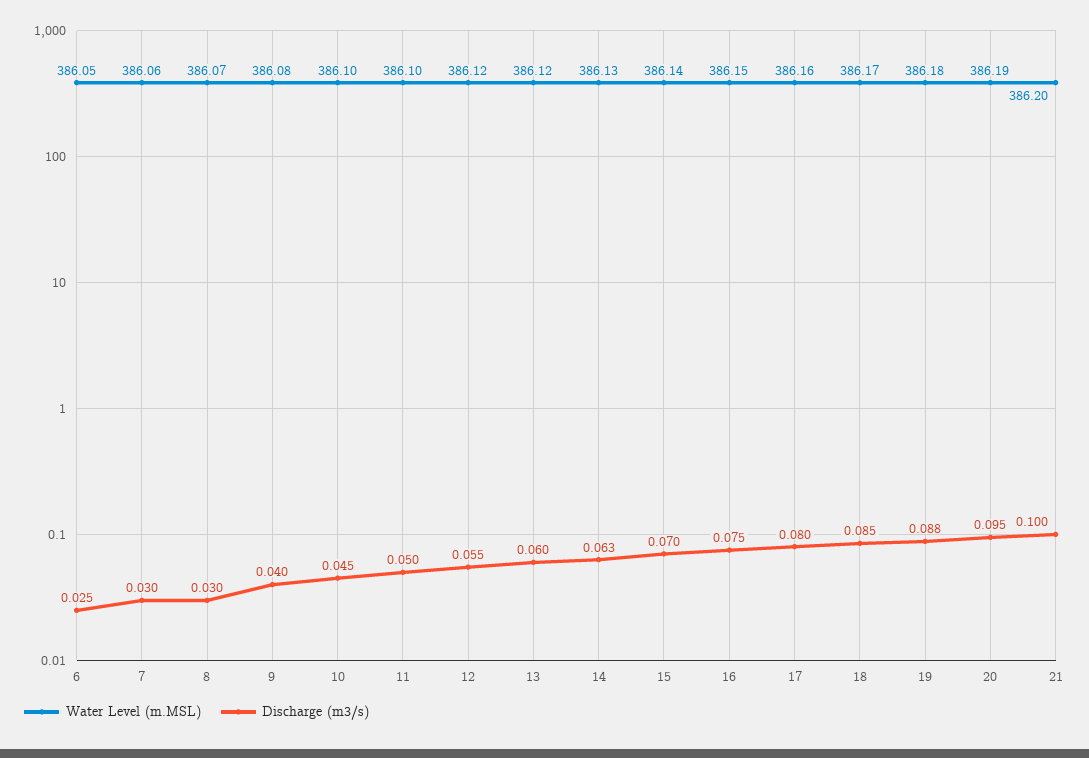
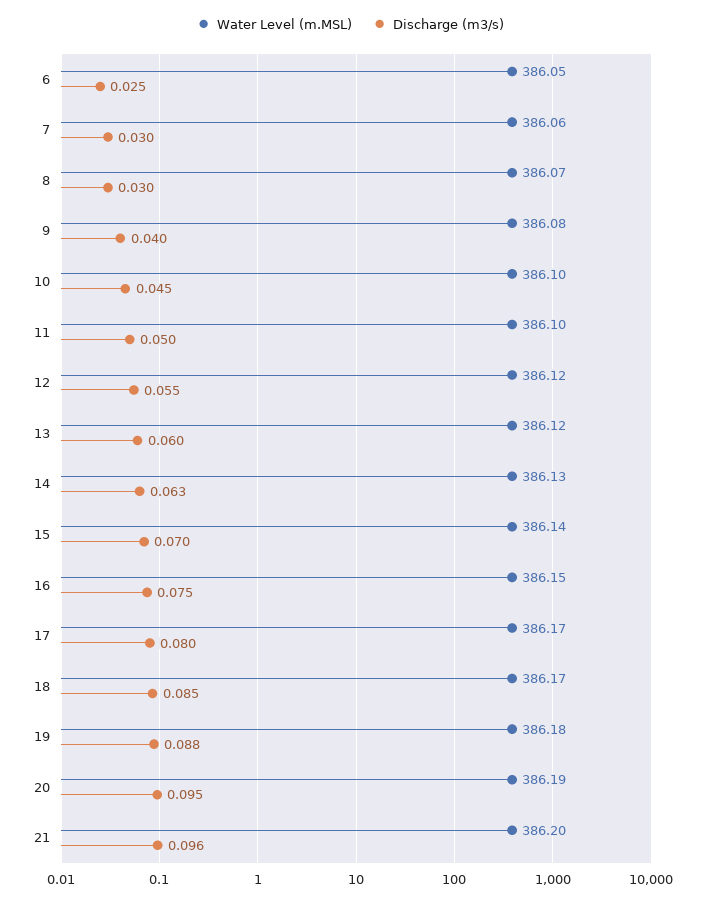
Water Level (m.MSL), 17: 386.16 -> 386.17
Discharge (m3/s), 21: 0.1 -> 0.096

